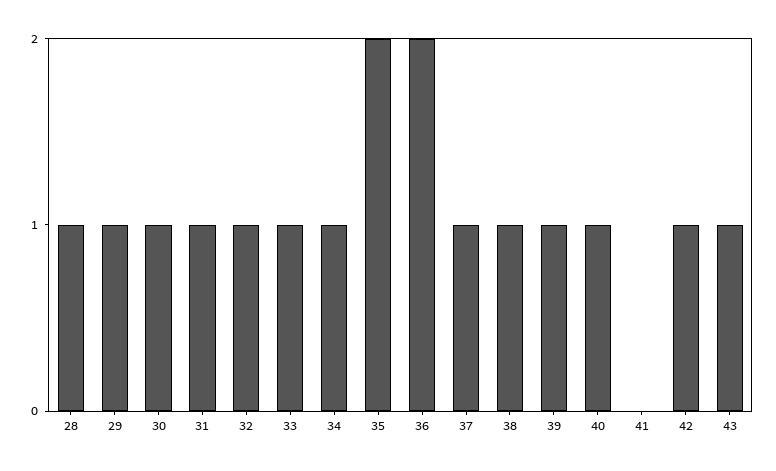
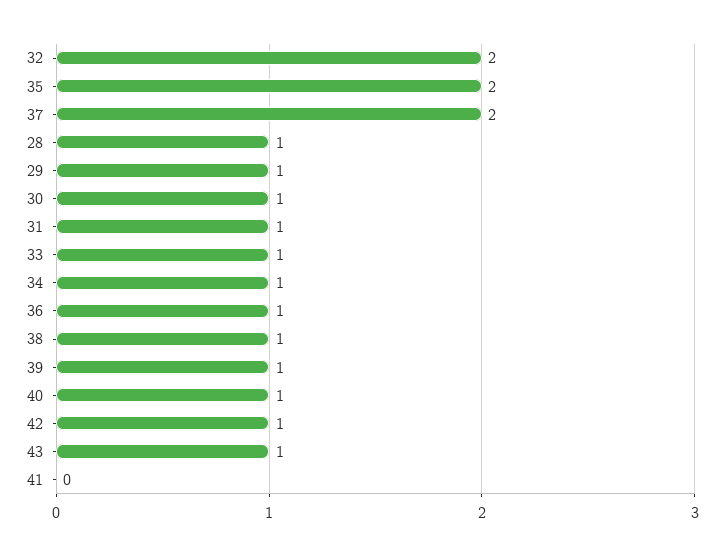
32: 1 -> 2
36: 2 -> 1
37: 1 -> 2

